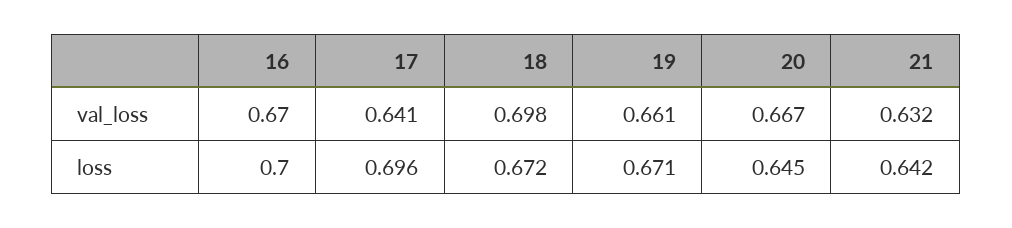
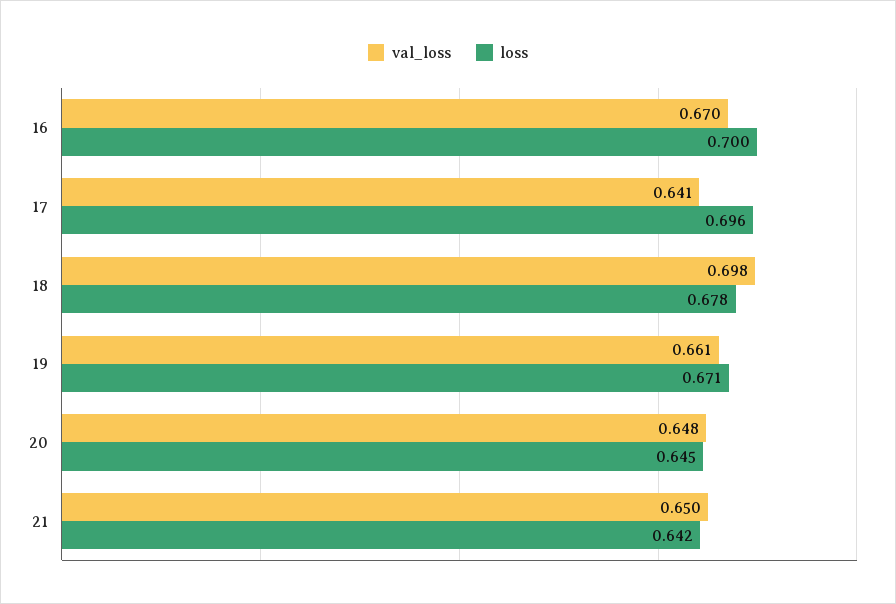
val_loss, 20: 0.667 -> 0.648
val_loss, 21: 0.632 -> 0.65
loss, 18: 0.672 -> 0.678

